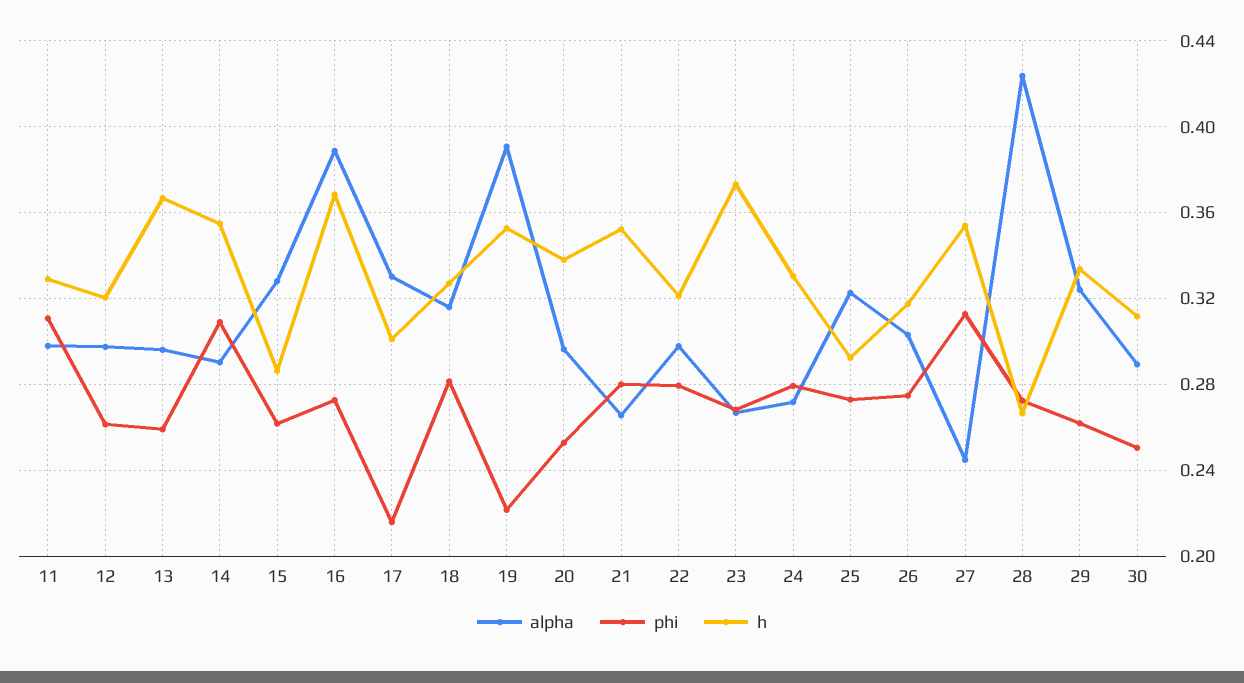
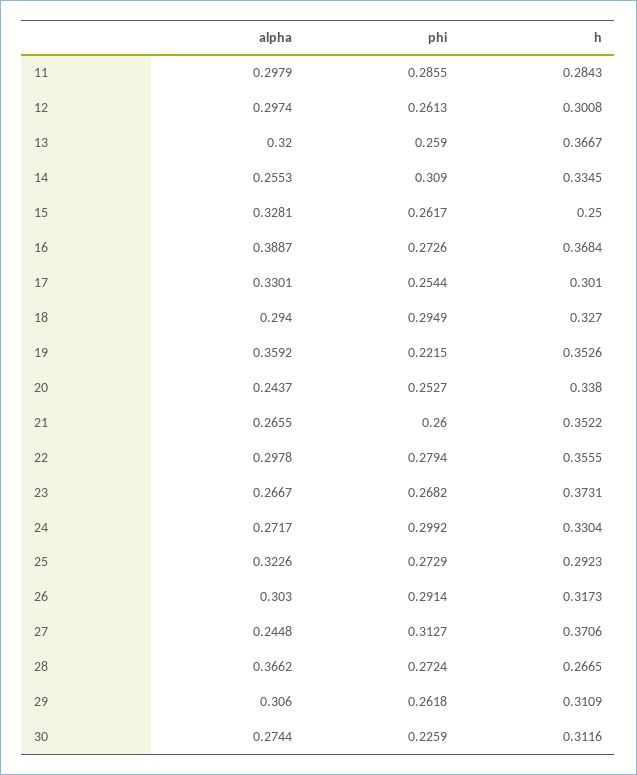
phi, 11: 0.31 -> 0.2855
h, 11: 0.33 -> 0.2843
h, 12: 0.32 -> 0.3008
alpha, 13: 0.295 -> 0.32
alpha, 14: 0.29 -> 0.2553
h, 14: 0.355 -> 0.3345
h, 15: 0.285 -> 0.25
phi, 17: 0.215 -> 0.2544
alpha, 18: 0.315 -> 0.294
phi, 18: 0.28 -> 0.2949
alpha, 19: 0.39 -> 0.3592
alpha, 20: 0.295 -> 0.2437
phi, 21: 0.28 -> 0.26
h, 22: 0.32 -> 0.3555
phi, 24: 0.28 -> 0.2992
phi, 26: 0.275 -> 0.2914
h, 27: 0.355 -> 0.3706
alpha, 28: 0.425 -> 0.3662
alpha, 29: 0.325 -> 0.306
h, 29: 0.335 -> 0.3109
alpha, 30: 0.29 -> 0.2744
phi, 30: 0.25 -> 0.2259

